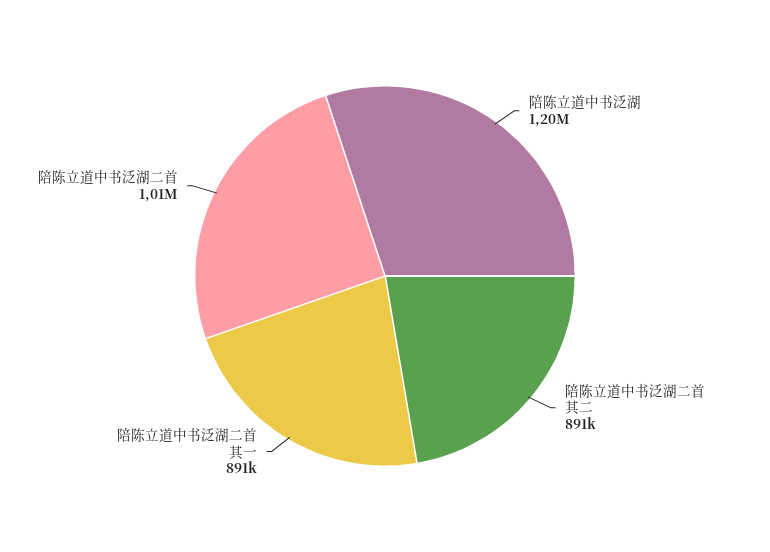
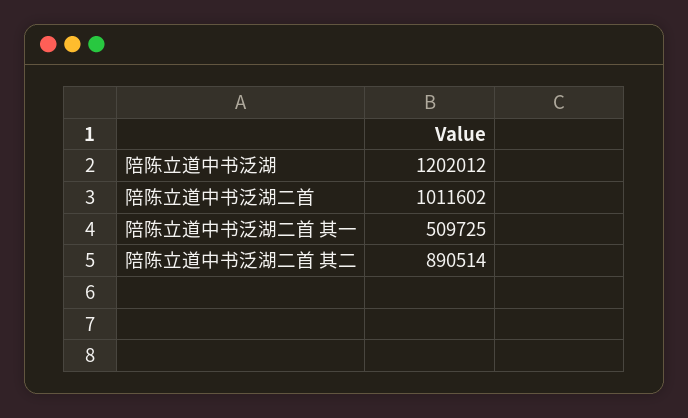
陪陈立道中书泛湖二首 其一: 891000 -> 509725

